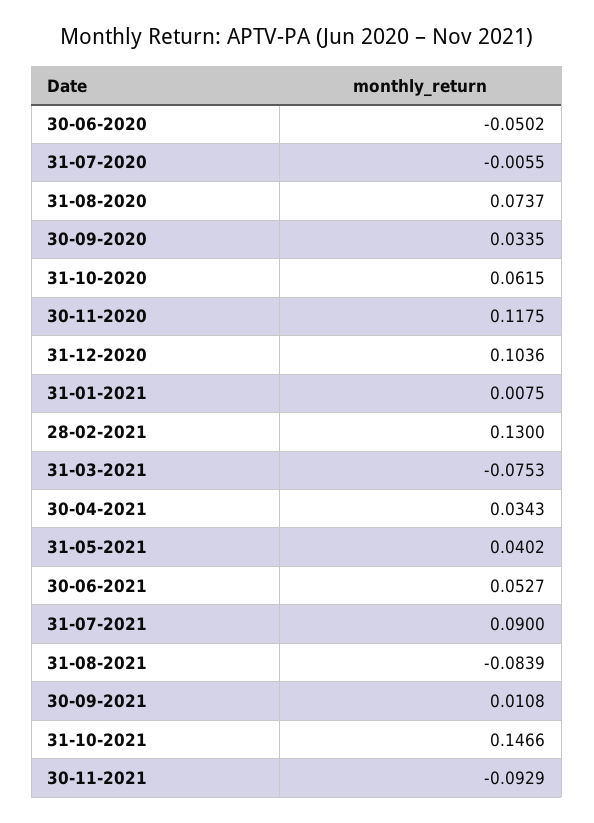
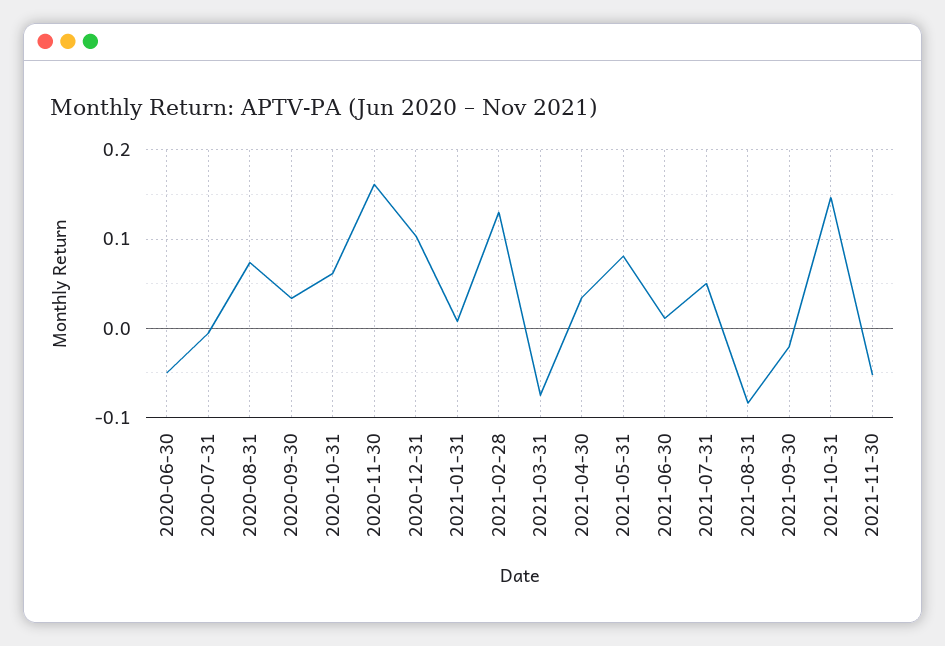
30-11-2020: 0.1175 -> 0.16
31-05-2021: 0.0402 -> 0.08
30-06-2021: 0.0527 -> 0.01
31-07-2021: 0.09 -> 0.05
30-09-2021: 0.0108 -> -0.02
30-11-2021: -0.0929 -> -0.05

